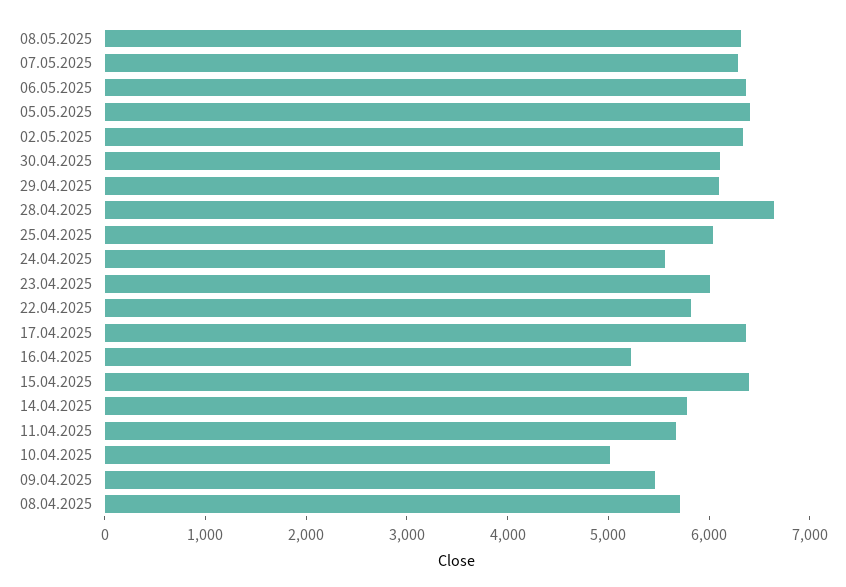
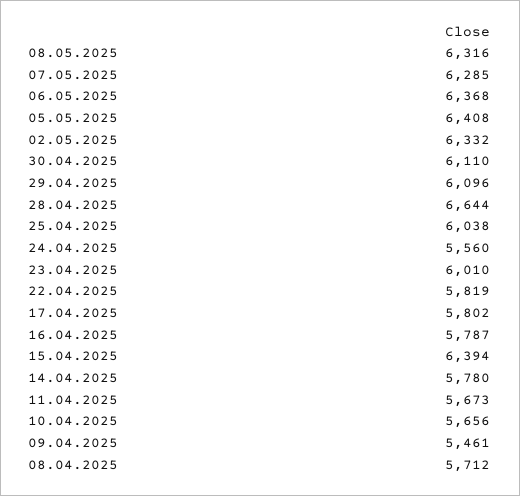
17.04.2025: 6400 -> 5802
16.04.2025: 5200 -> 5787
10.04.2025: 5000 -> 5656

